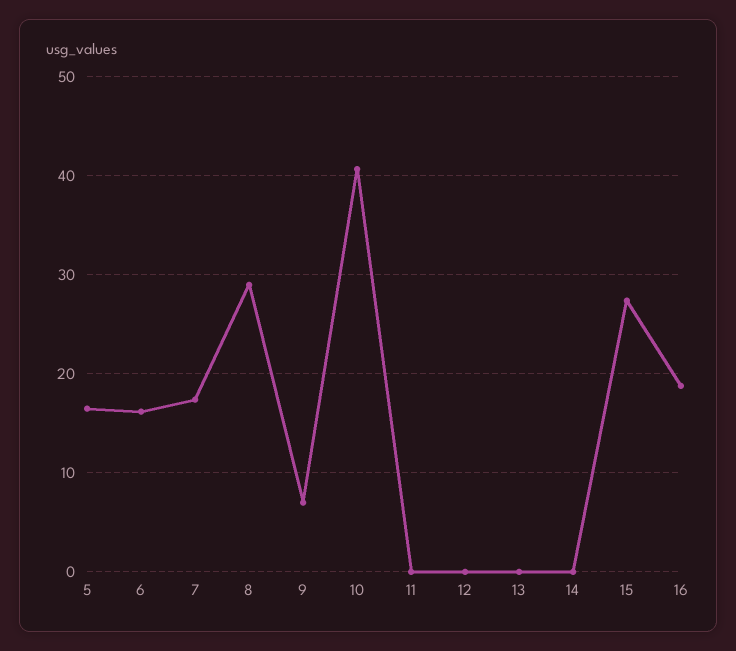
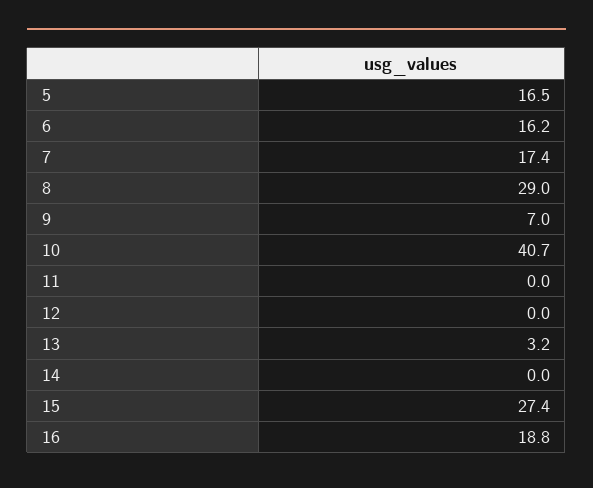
13: 0 -> 3.2

